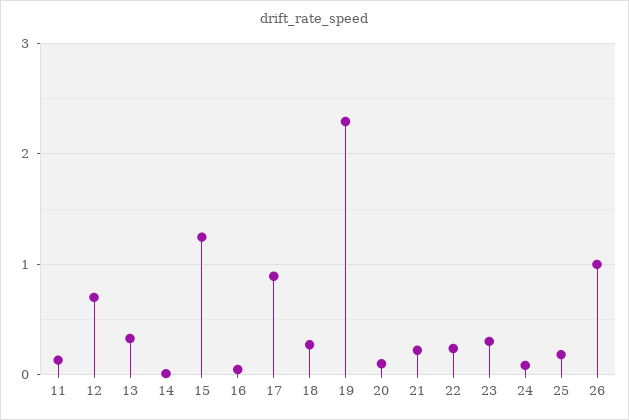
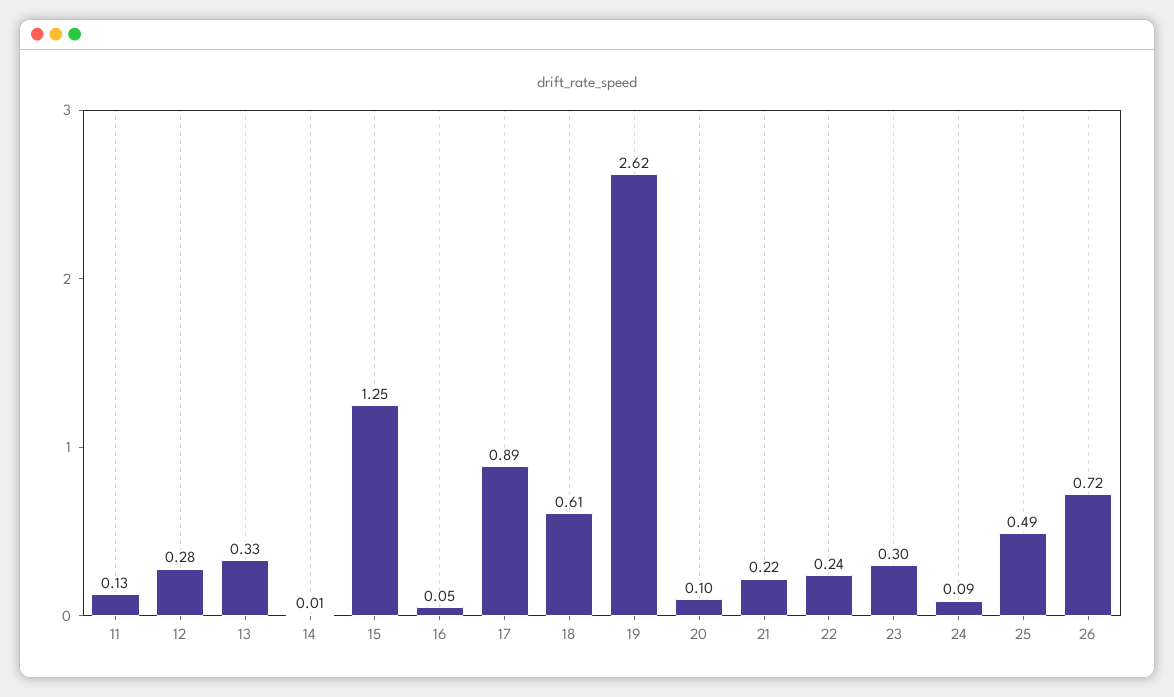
12: 0.7 -> 0.28
18: 0.3 -> 0.61
19: 2.3 -> 2.62
25: 0.2 -> 0.49
26: 1 -> 0.72

